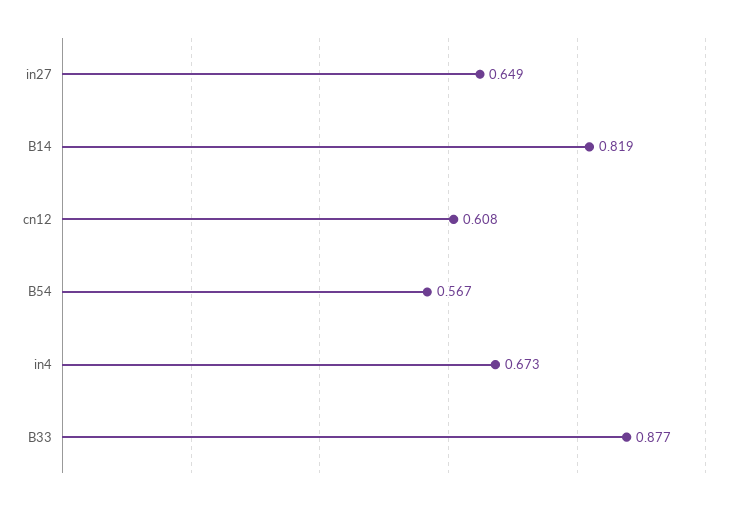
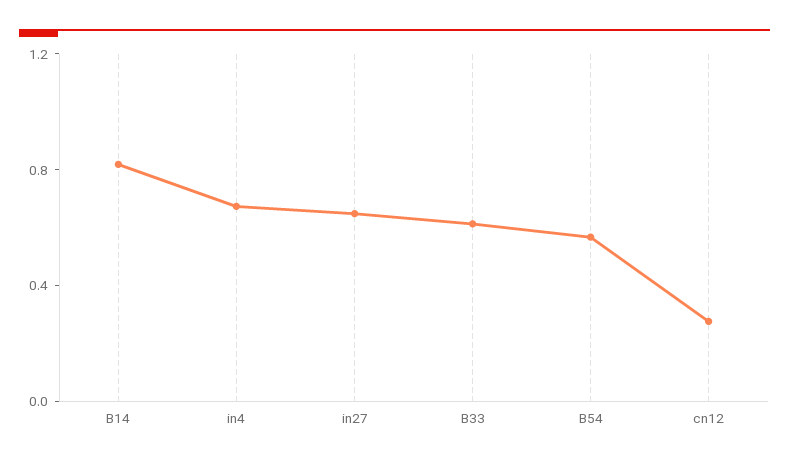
cn12: 0.608 -> 0.3
B33: 0.877 -> 0.6

